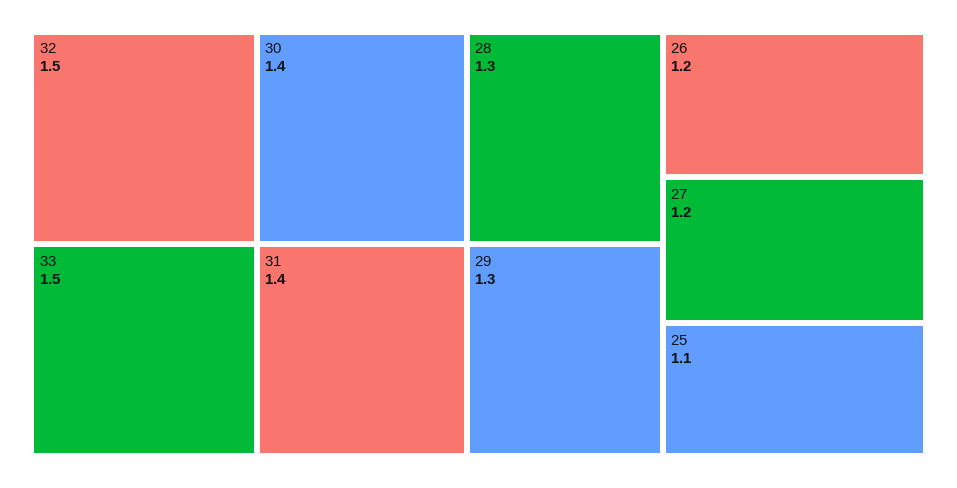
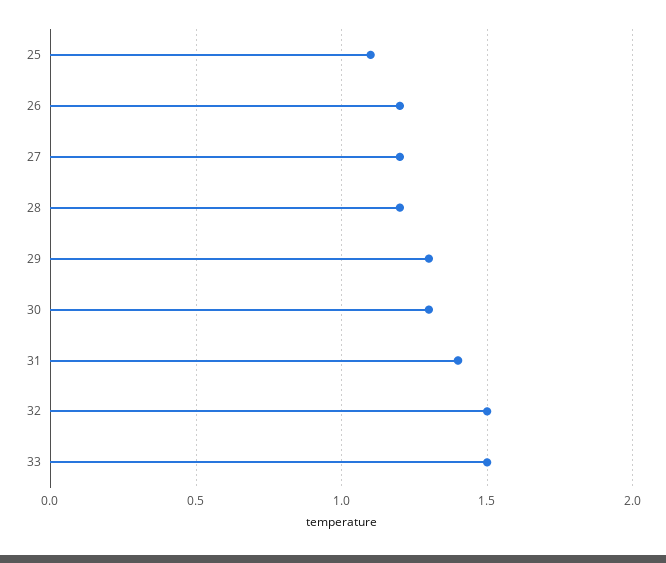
30: 1.4 -> 1.3
28: 1.3 -> 1.2

